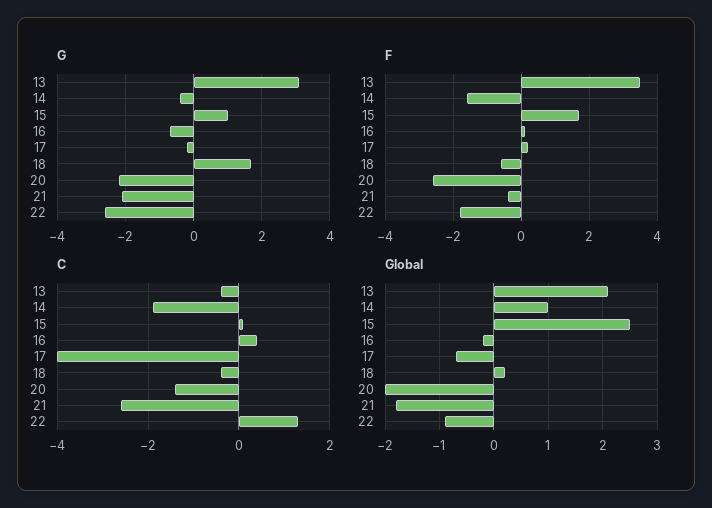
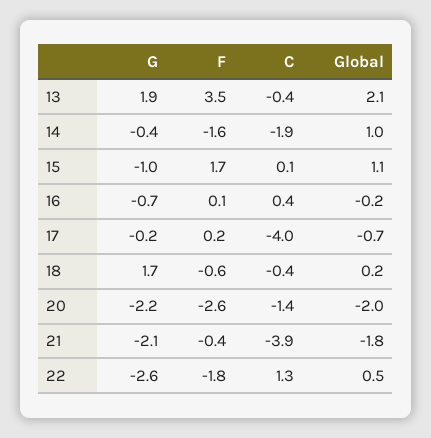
G, 13: 3 -> 1.9
G, 15: 1 -> -1
C, 21: -2.5 -> -3.9
Global, 15: 2.5 -> 1.1
Global, 22: -1 -> 0.5

